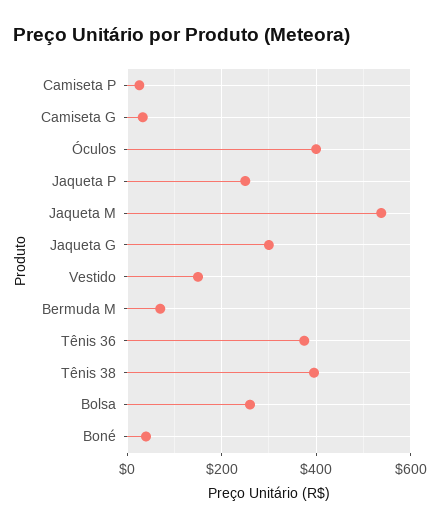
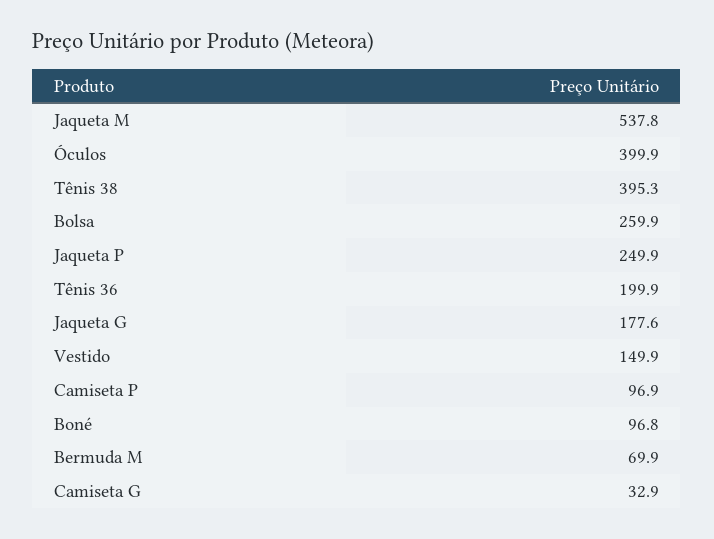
Camiseta P: 20 -> 96.9
Jaqueta G: 300 -> 177.6
Tênis 36: 380 -> 199.9
Boné: 40 -> 96.8

